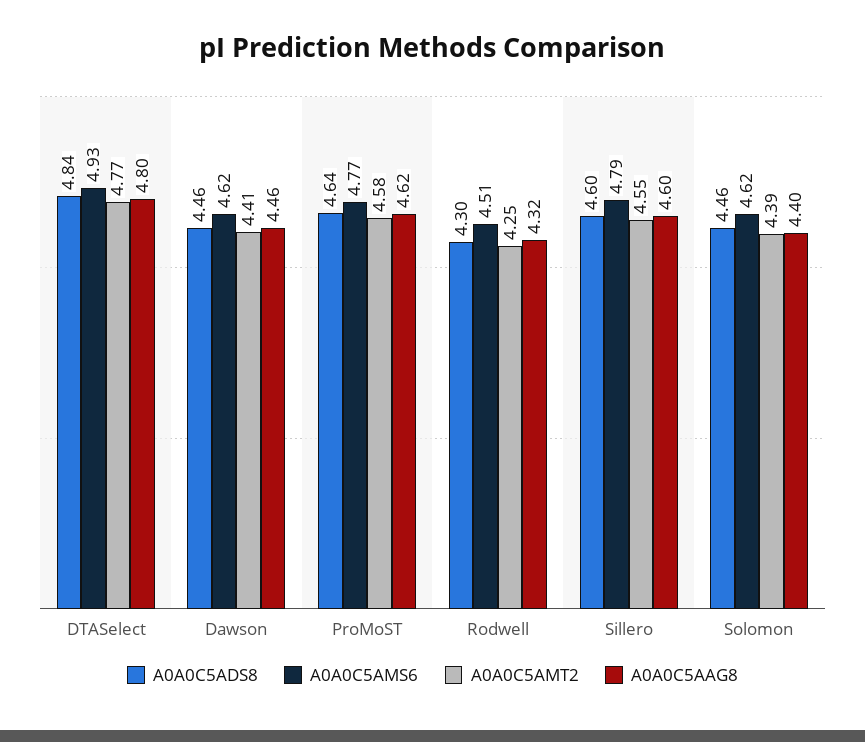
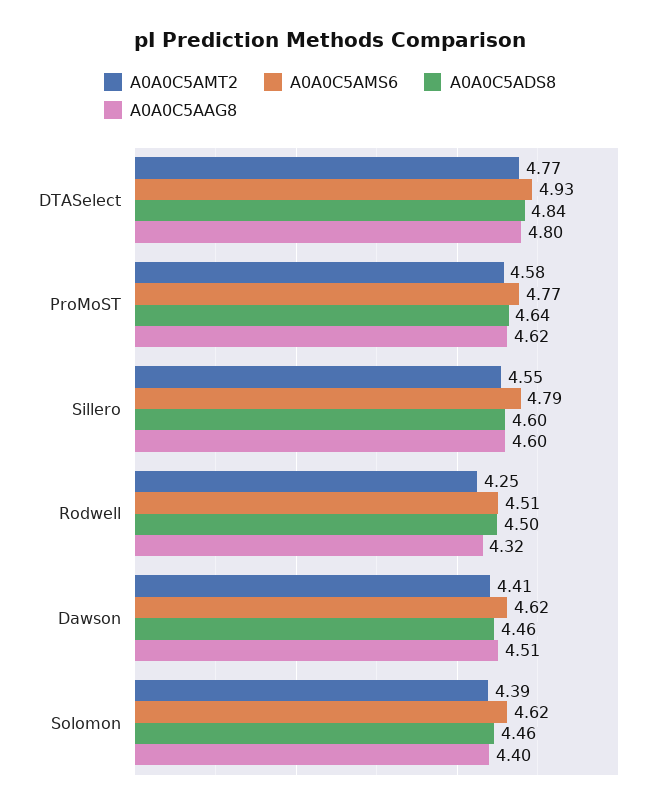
A0A0C5AAG8, Dawson: 4.46 -> 4.51
A0A0C5ADS8, Rodwell: 4.3 -> 4.5

